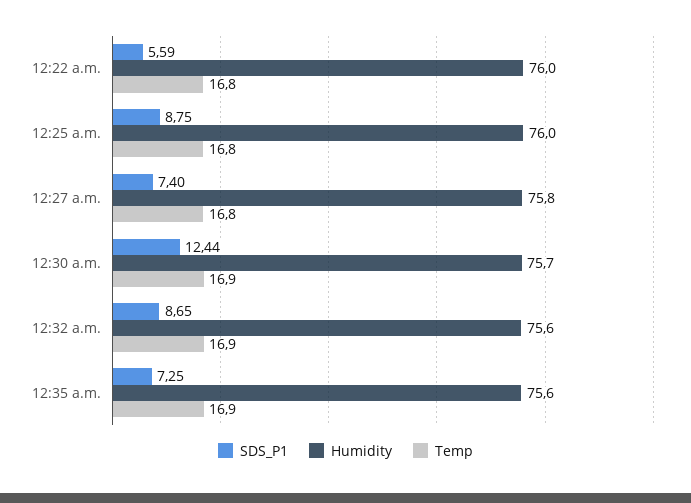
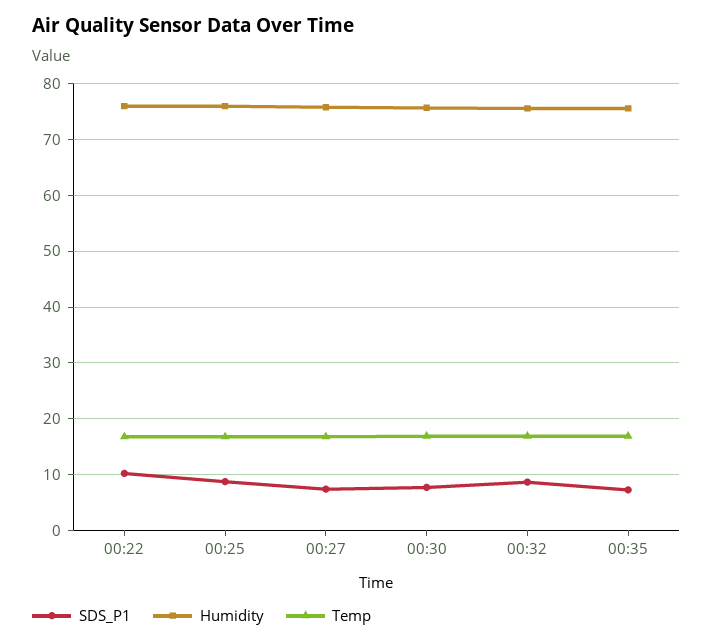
SDS_P1, 12:22 a.m.: 5.59 -> 10
SDS_P1, 12:30 a.m.: 12.44 -> 8

